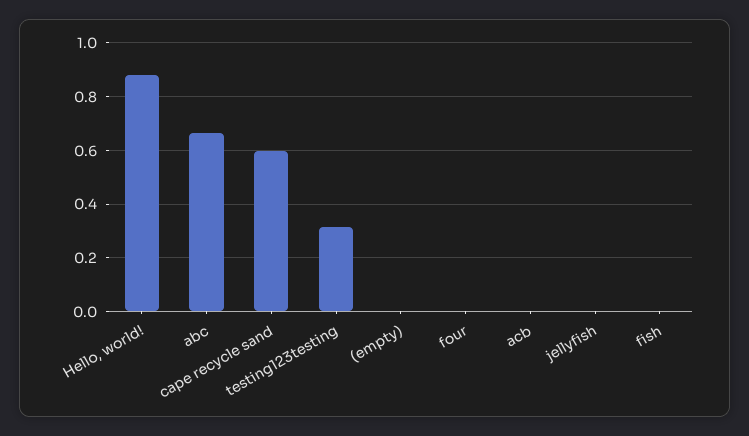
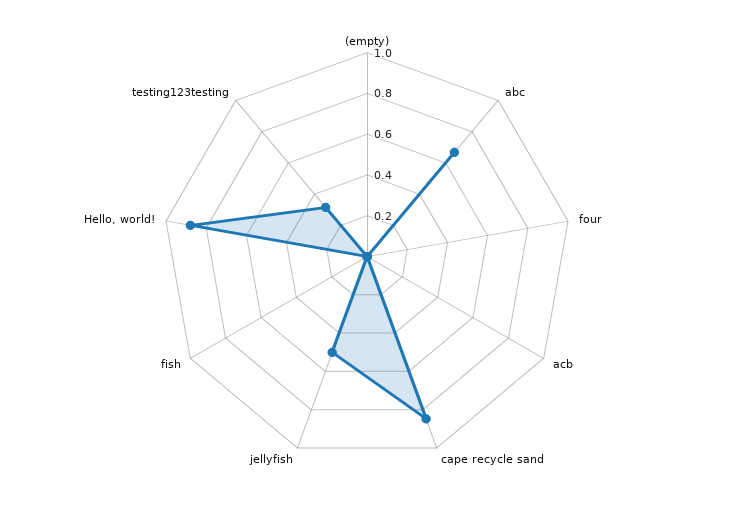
cape recycle sand: 0.6 -> 0.85
jellyfish: 0 -> 0.5

